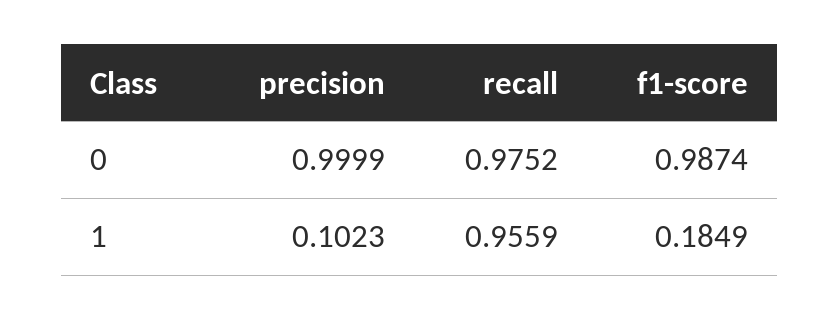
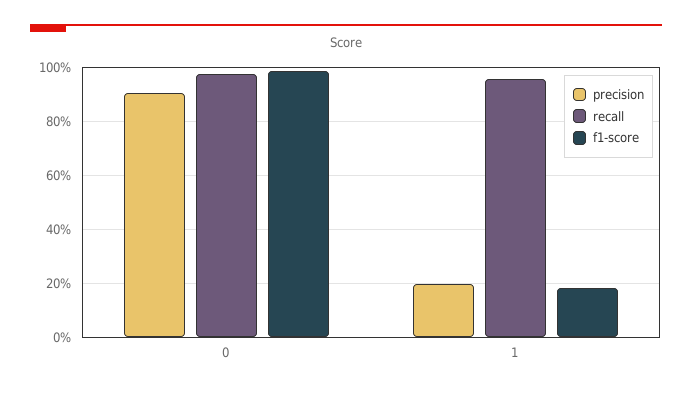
precision, 0: 0.9999 -> 0.9
precision, 1: 0.1023 -> 0.2

